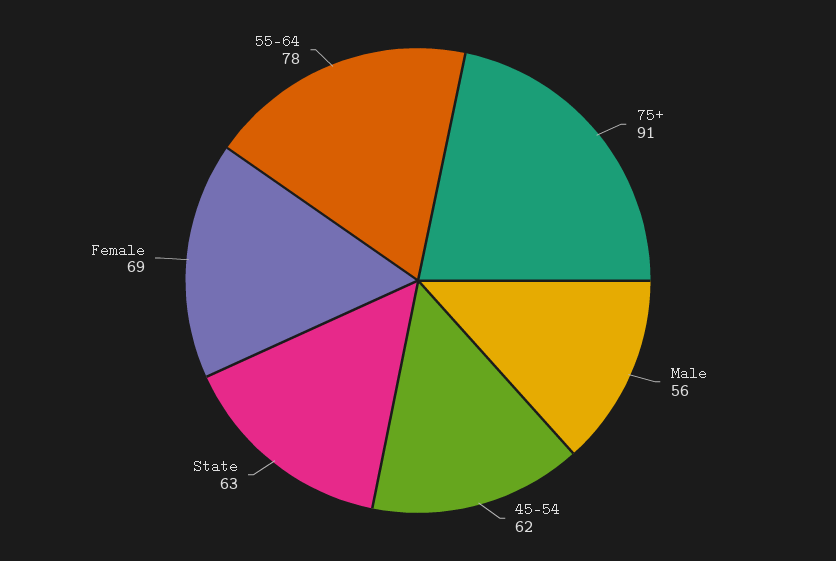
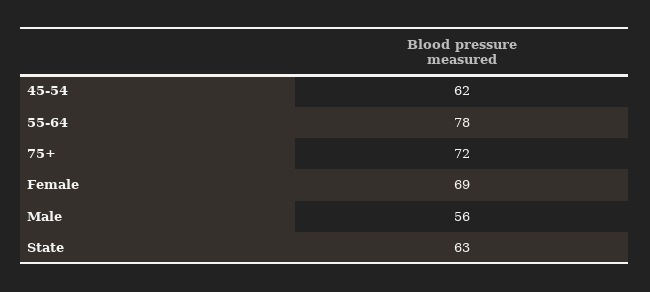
75+: 91 -> 72

